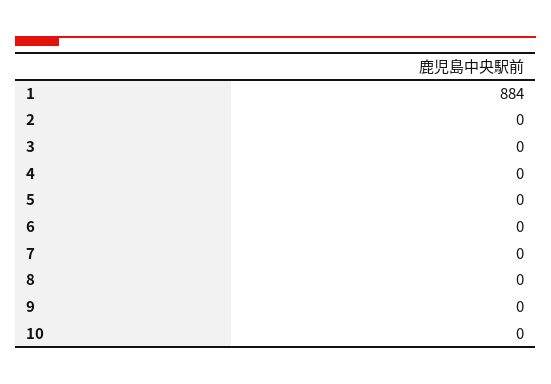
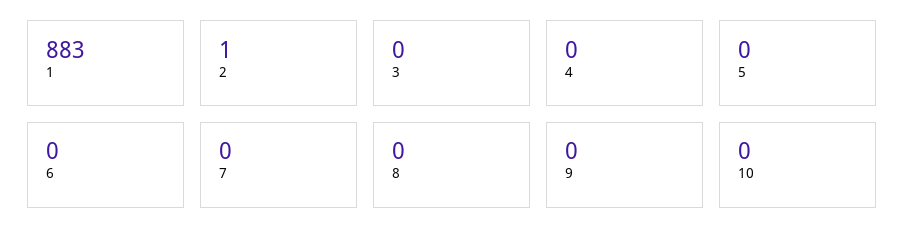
1: 884 -> 883
2: 0 -> 1

